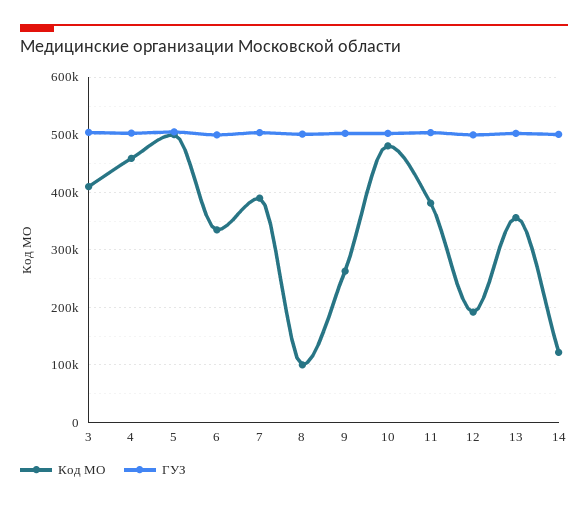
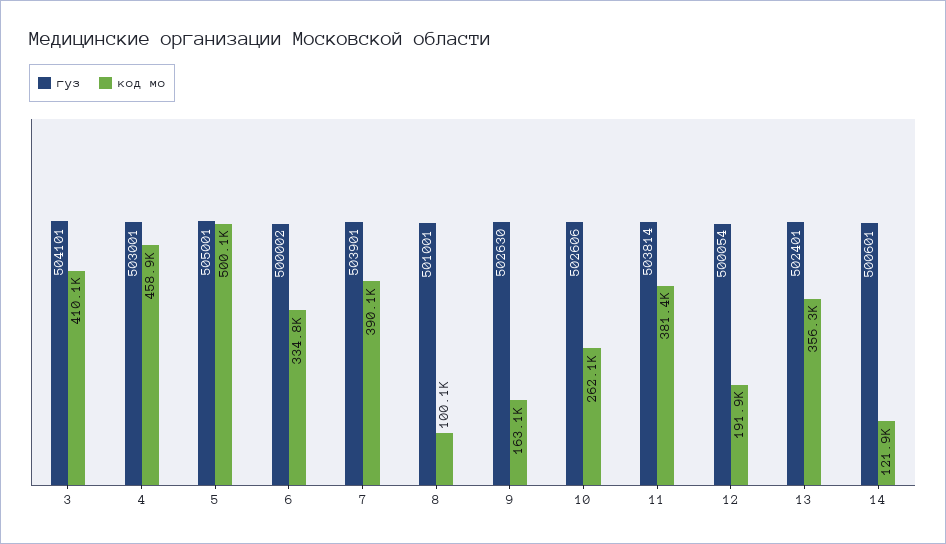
Код МО, 9: 260000 -> 163100
Код МО, 10: 480000 -> 262100

